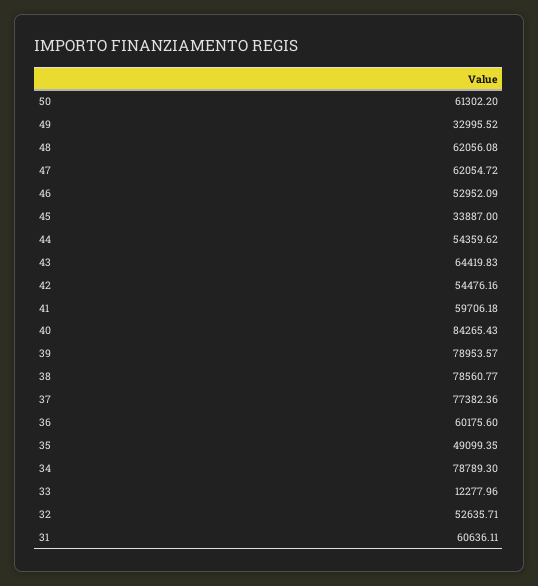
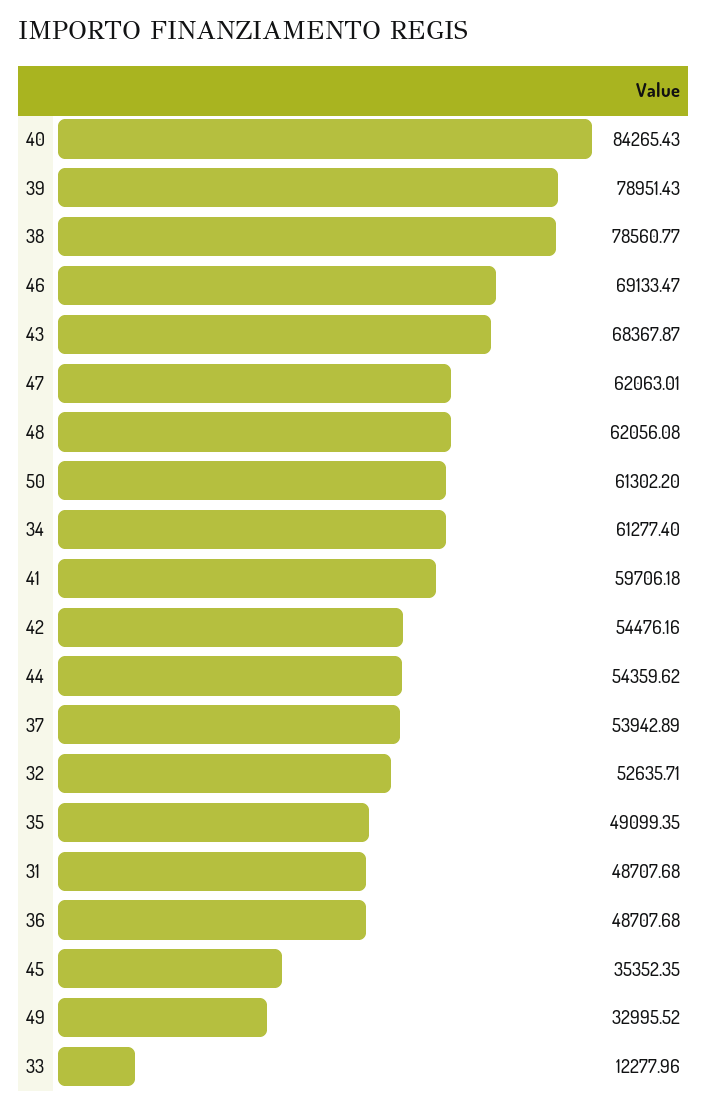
47: 62054.72 -> 62063.01
46: 52952.09 -> 69133.47
45: 33887 -> 35352.35
43: 64419.83 -> 68367.87
39: 78953.57 -> 78951.43
37: 77382.36 -> 53942.89
36: 60175.6 -> 48707.68
34: 78789.3 -> 61277.4
31: 60636.11 -> 48707.68

